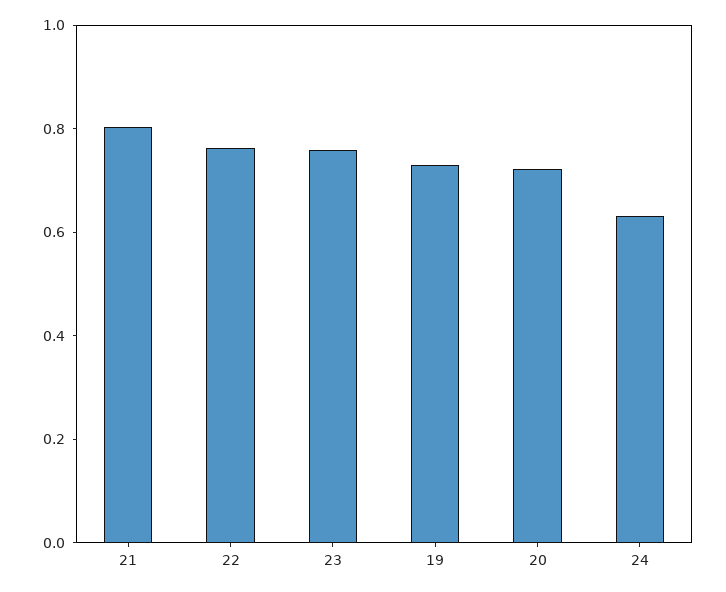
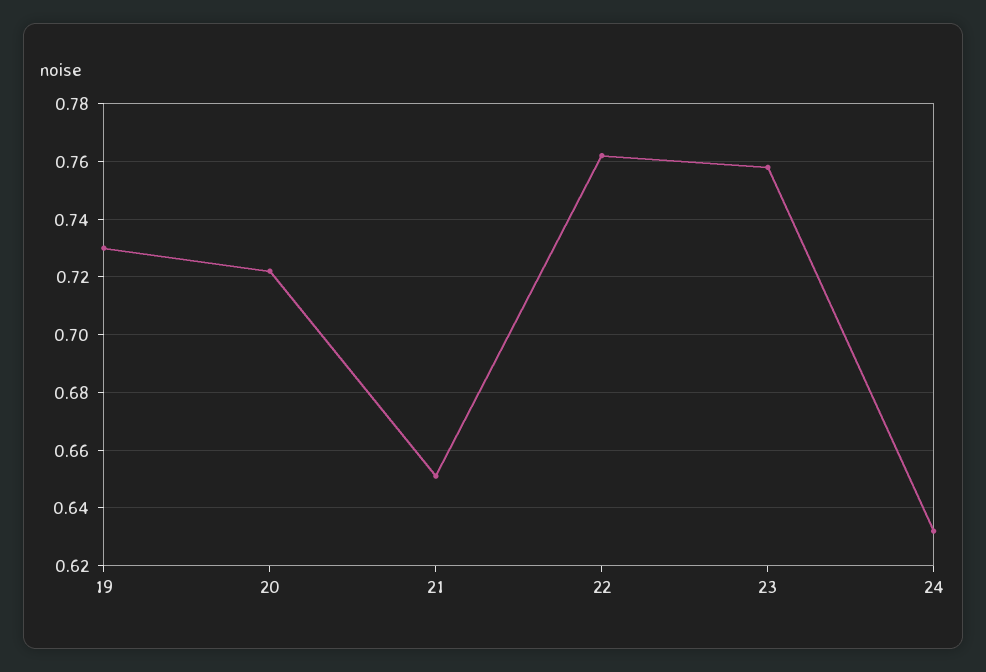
21: 0.8 -> 0.65

